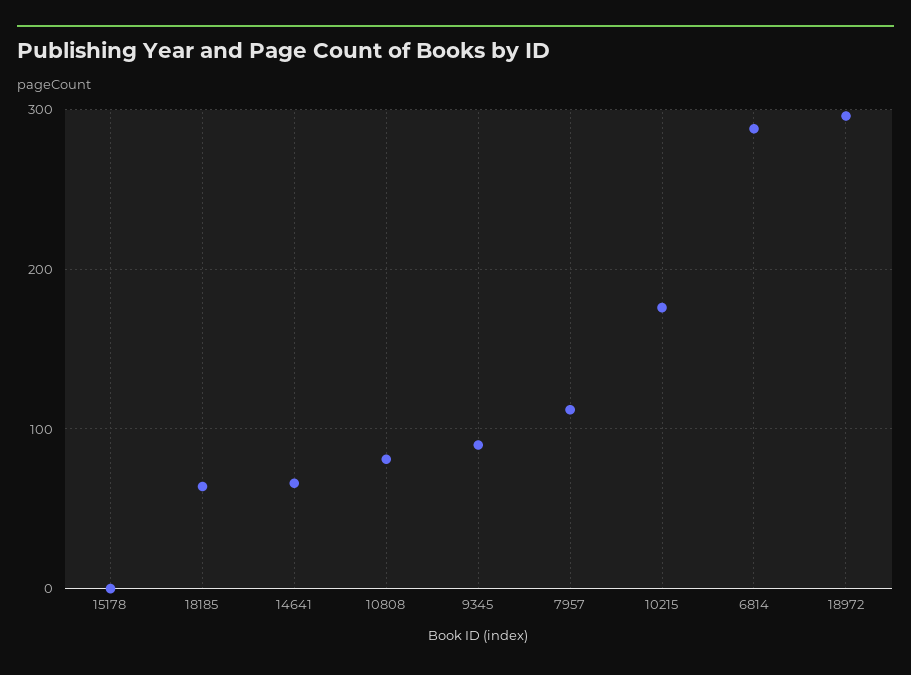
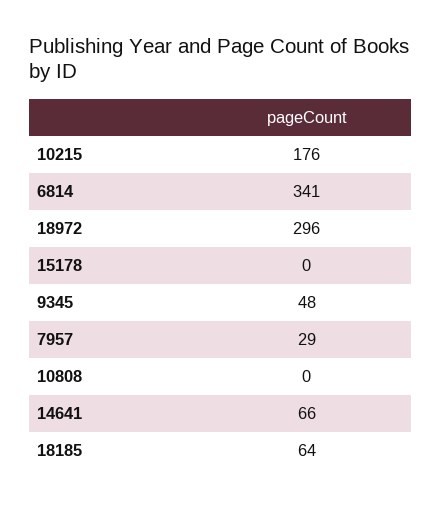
10808: 80 -> 0
9345: 90 -> 48
7957: 110 -> 29
6814: 290 -> 341

